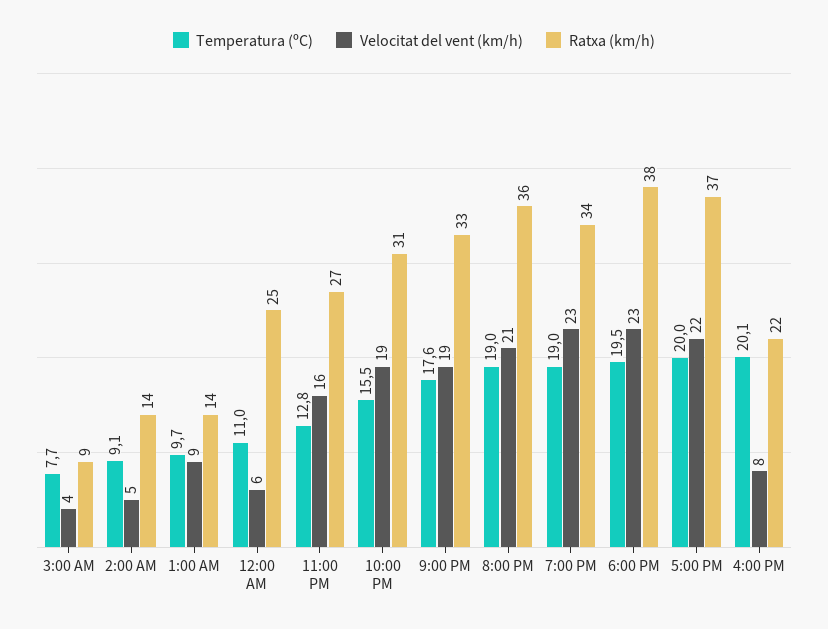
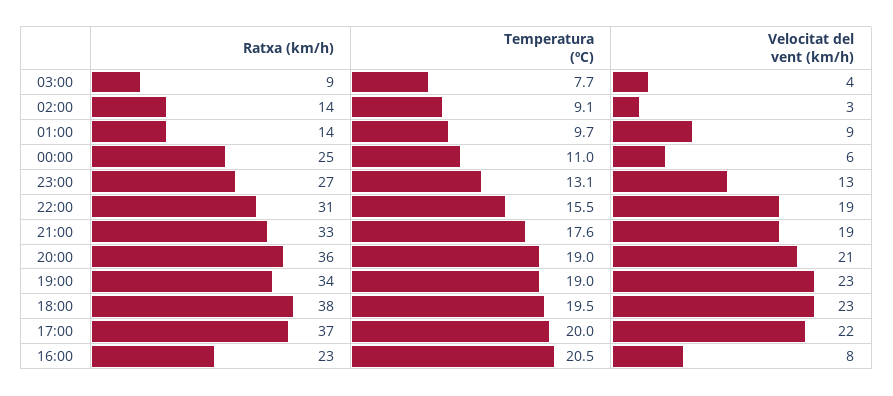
Velocitat del vent (km/h), 2:00 AM: 5 -> 3
Temperatura (ºC), 11:00 PM: 12.8 -> 13.1
Velocitat del vent (km/h), 11:00 PM: 16 -> 13
Temperatura (ºC), 4:00 PM: 20.1 -> 20.5
Ratxa (km/h), 4:00 PM: 22 -> 23

